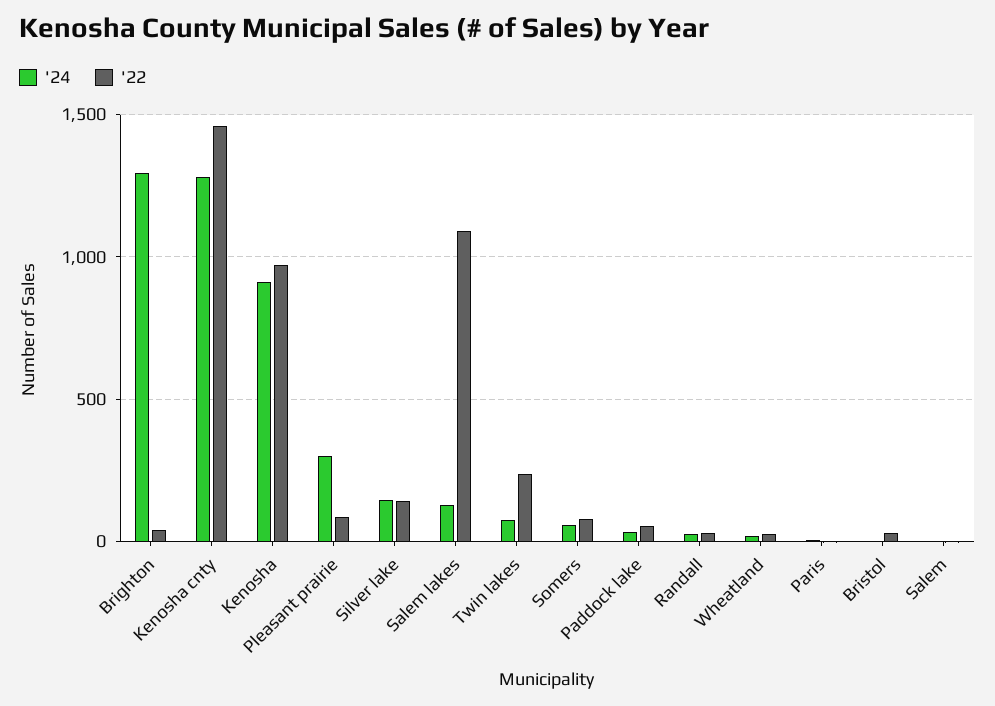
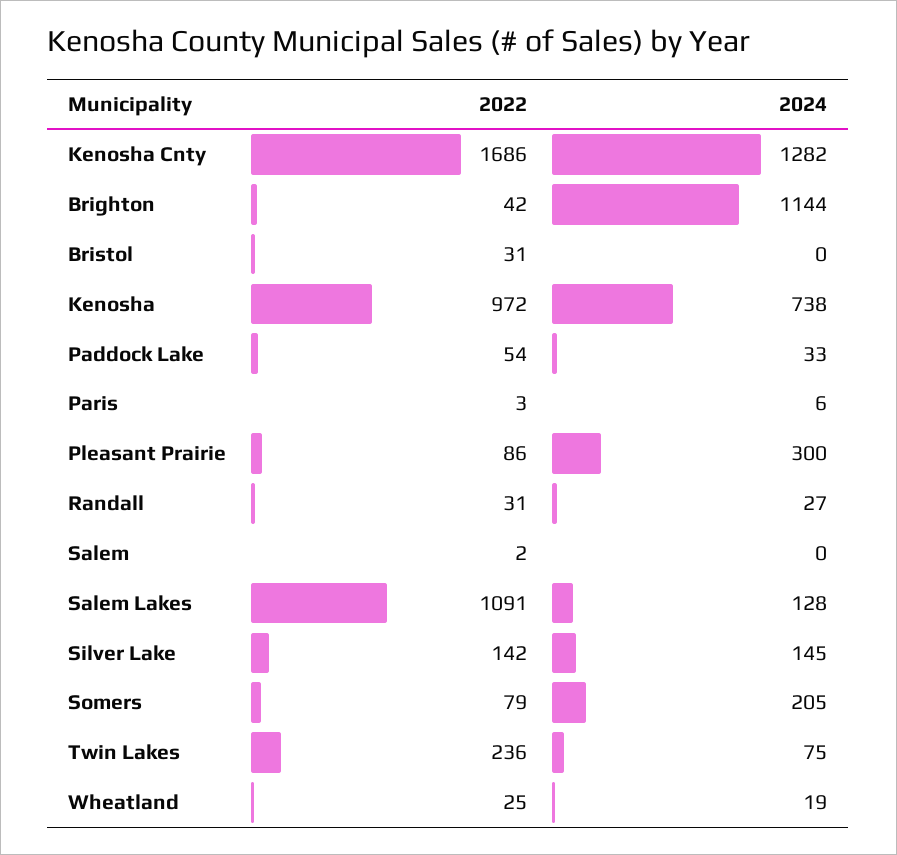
'24, Brighton: 1300 -> 1144
'22, Kenosha cnty: 1450 -> 1686
'24, Kenosha: 900 -> 738
'24, Somers: 50 -> 205

